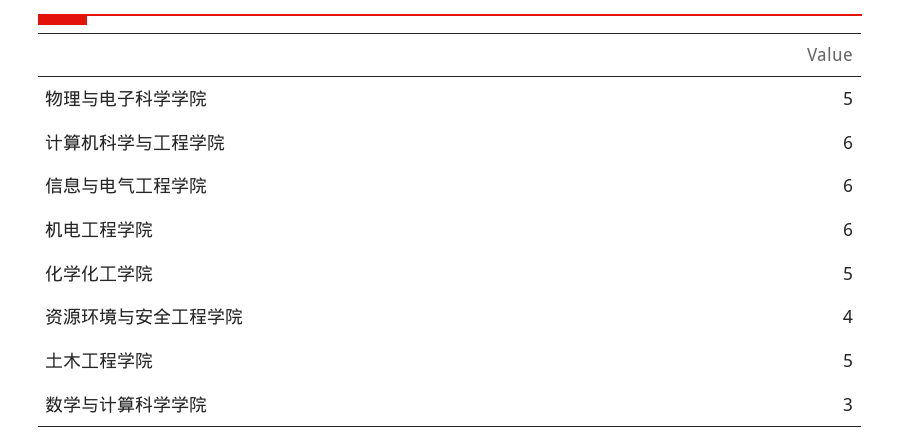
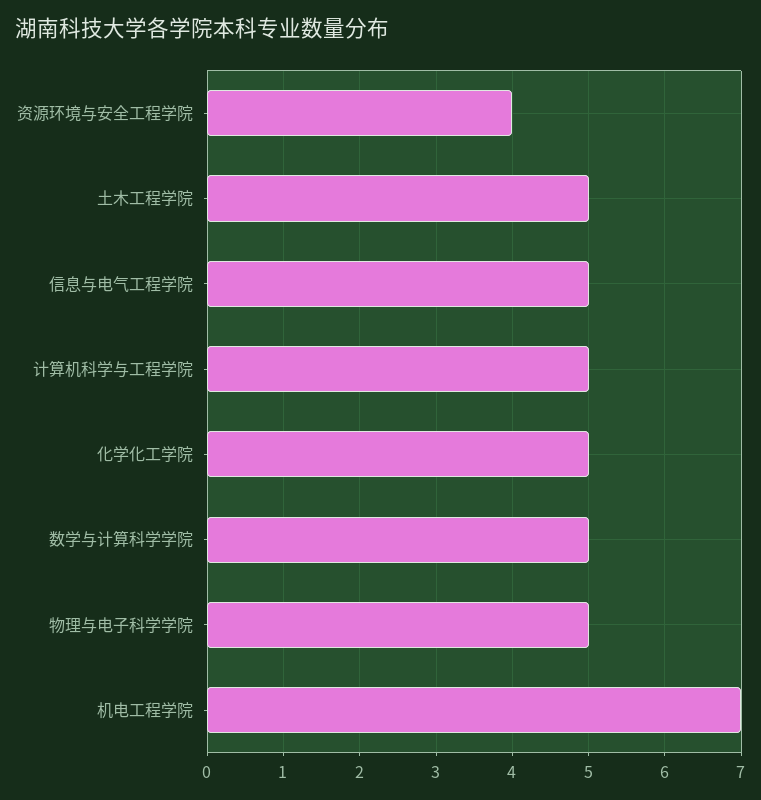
计算机科学与工程学院: 6 -> 5
信息与电气工程学院: 6 -> 5
机电工程学院: 6 -> 7
数学与计算科学学院: 3 -> 5

